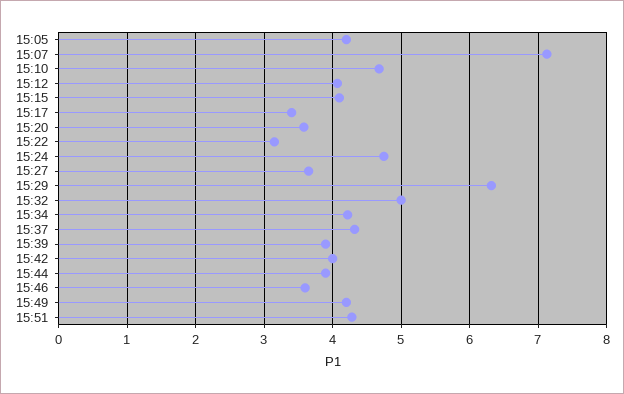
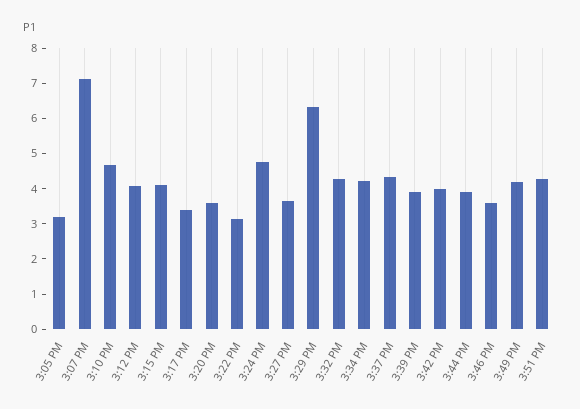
15:05: 4.2 -> 3.25
15:32: 5 -> 4.25

